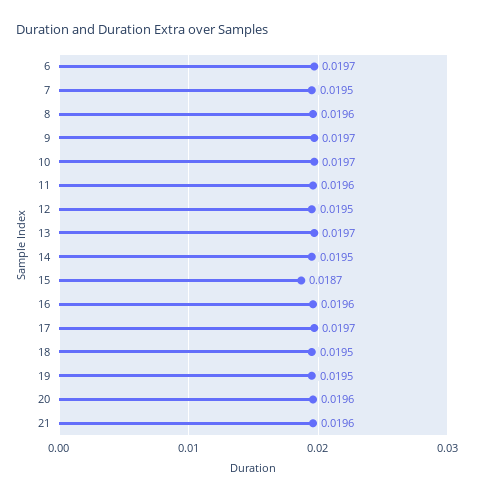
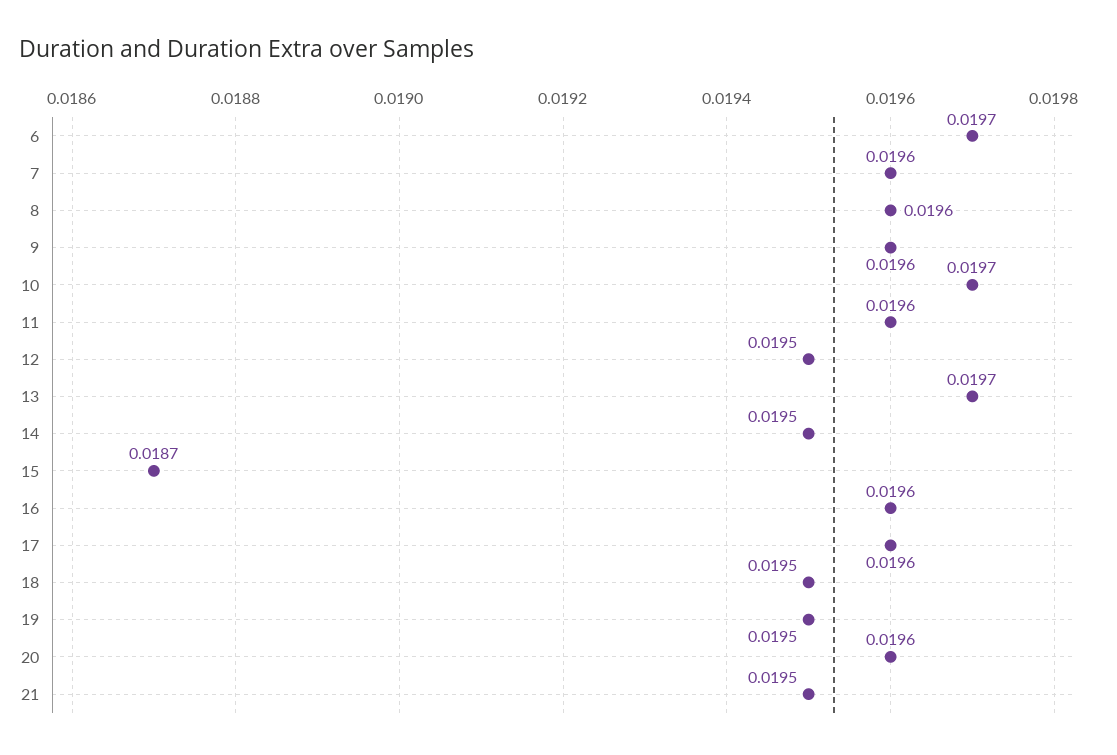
7: 0.0195 -> 0.0196
9: 0.0197 -> 0.0196
17: 0.0197 -> 0.0196
21: 0.0196 -> 0.0195

